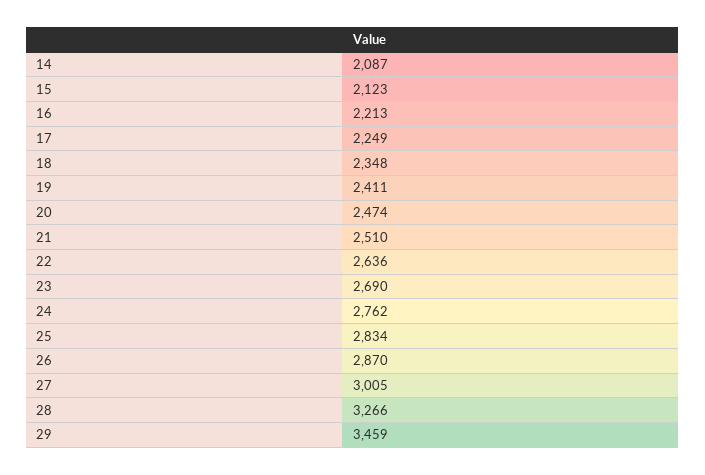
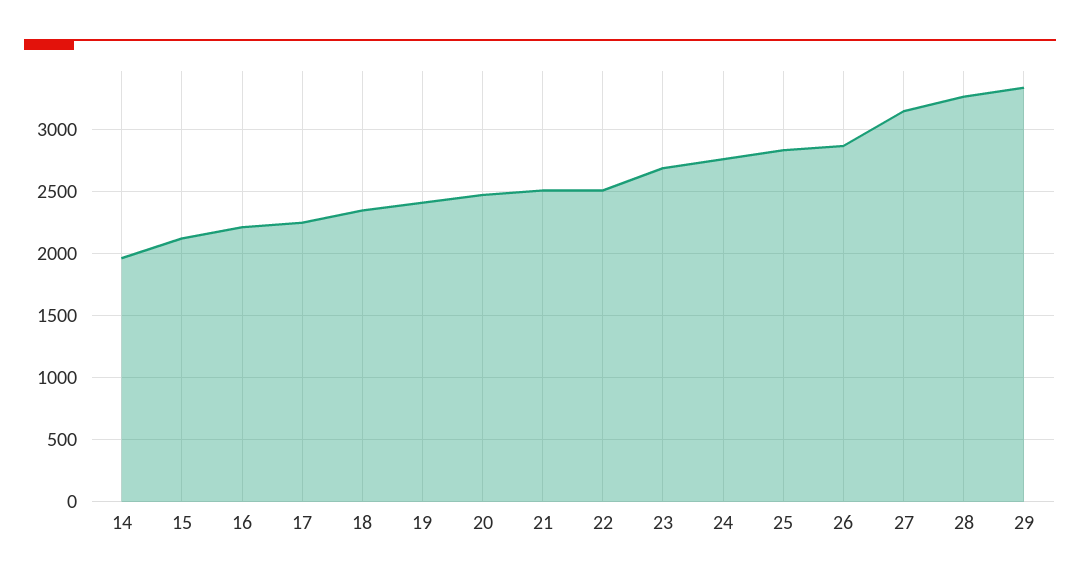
14: 2087 -> 1950
22: 2636 -> 2500
27: 3005 -> 3150
29: 3459 -> 3350

